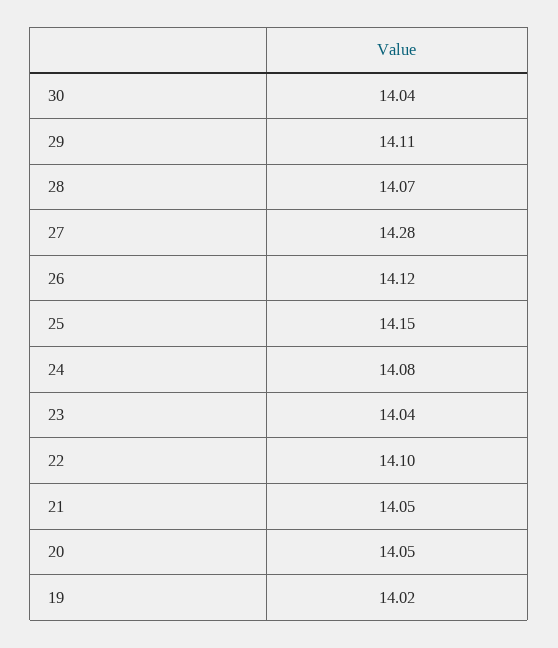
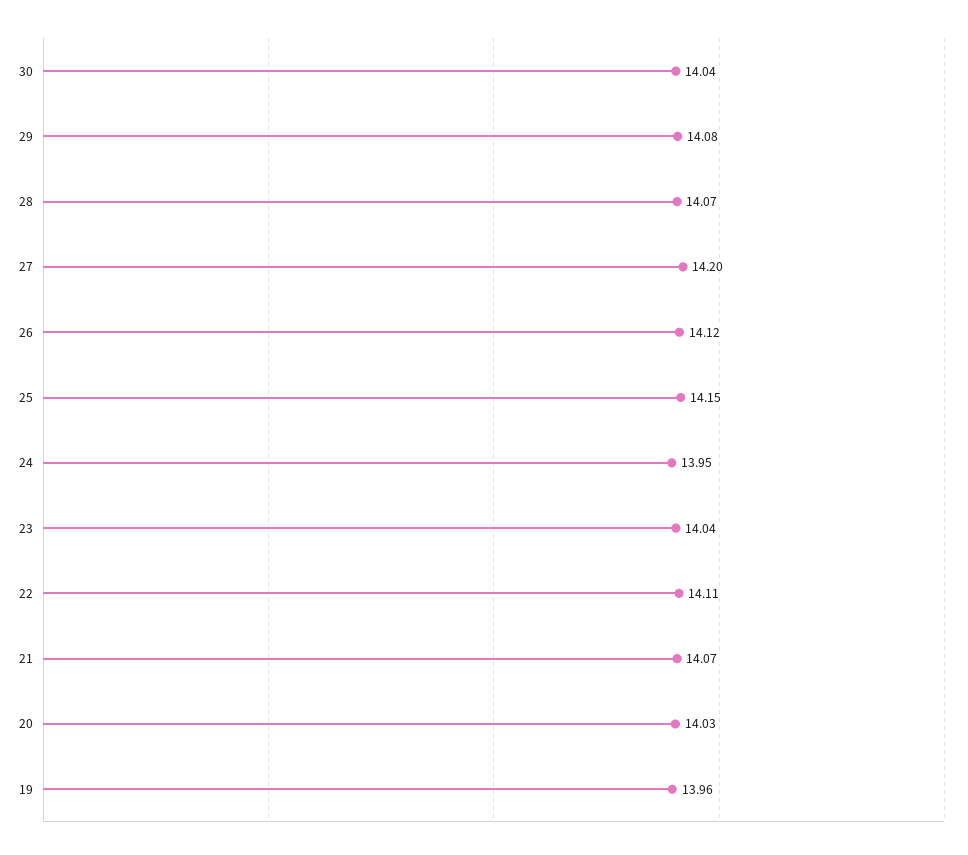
29: 14.11 -> 14.08
27: 14.28 -> 14.2
24: 14.08 -> 13.95
22: 14.1 -> 14.11
21: 14.05 -> 14.07
20: 14.05 -> 14.03
19: 14.02 -> 13.96

